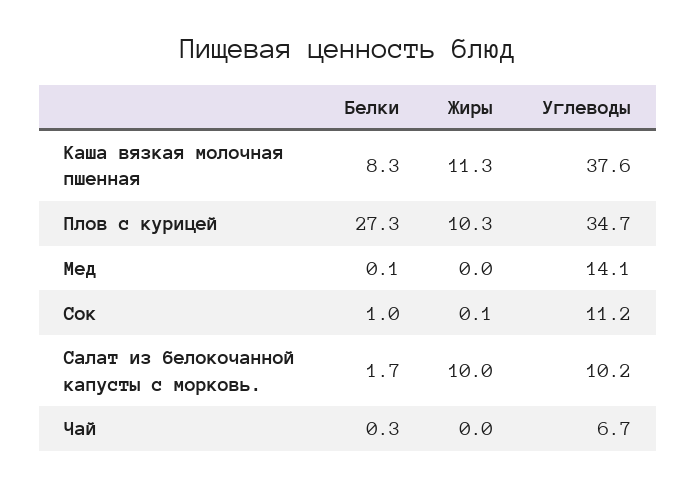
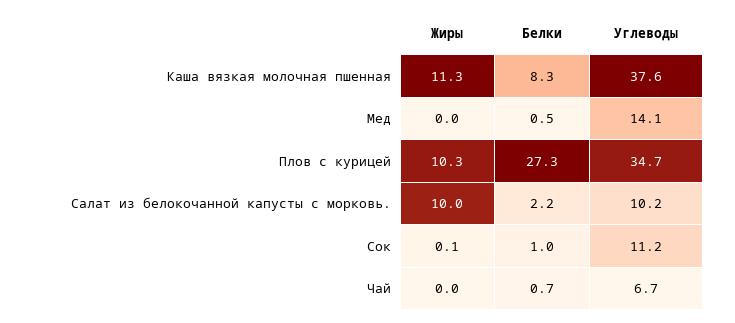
Белки, Мед: 0.1 -> 0.5
Белки, Салат из белокочанной капусты с морковь.: 1.7 -> 2.2
Белки, Чай: 0.3 -> 0.7

